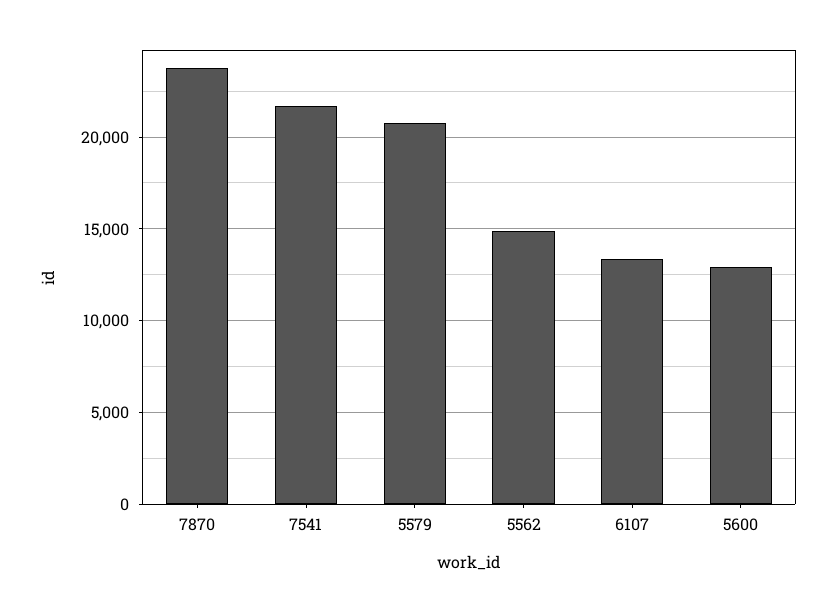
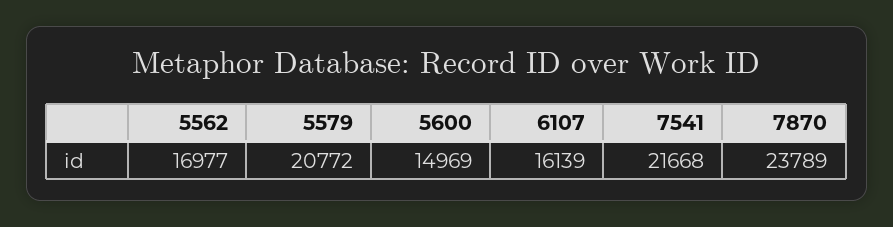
5562: 15000 -> 16977
6107: 13500 -> 16139
5600: 13000 -> 14969

